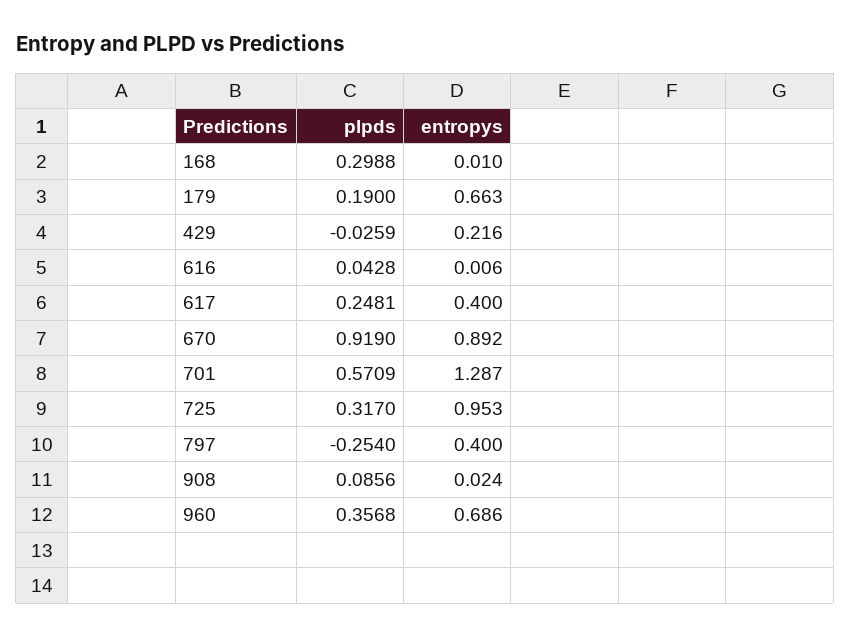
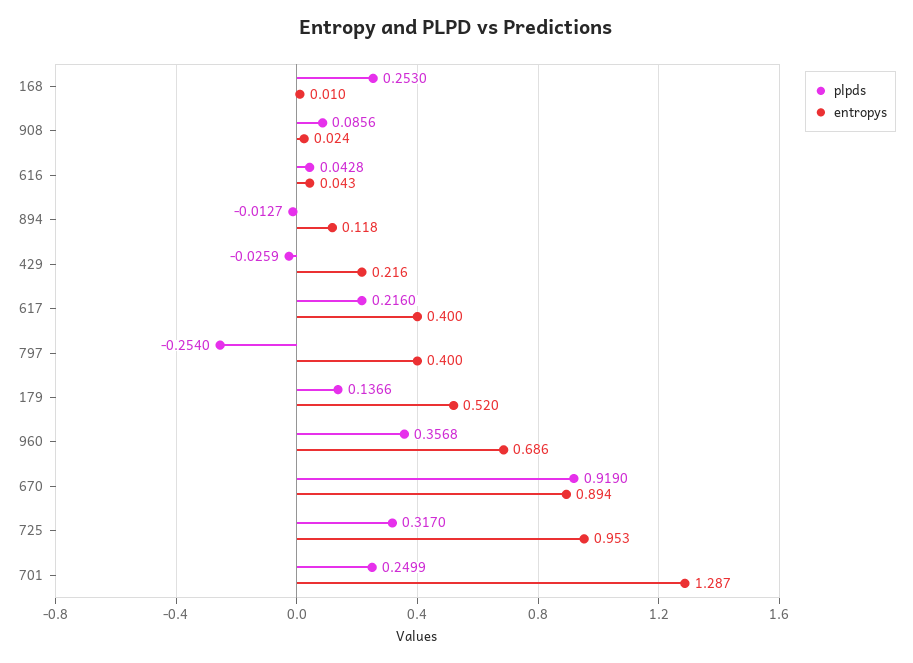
plpds, 168: 0.2988 -> 0.253
plpds, 179: 0.19 -> 0.1366
entropys, 179: 0.663 -> 0.52
entropys, 616: 0.006 -> 0.043
plpds, 617: 0.2481 -> 0.216
entropys, 670: 0.892 -> 0.894
plpds, 701: 0.5709 -> 0.2499
plpds, 894: none -> -0.0127
entropys, 894: none -> 0.118

